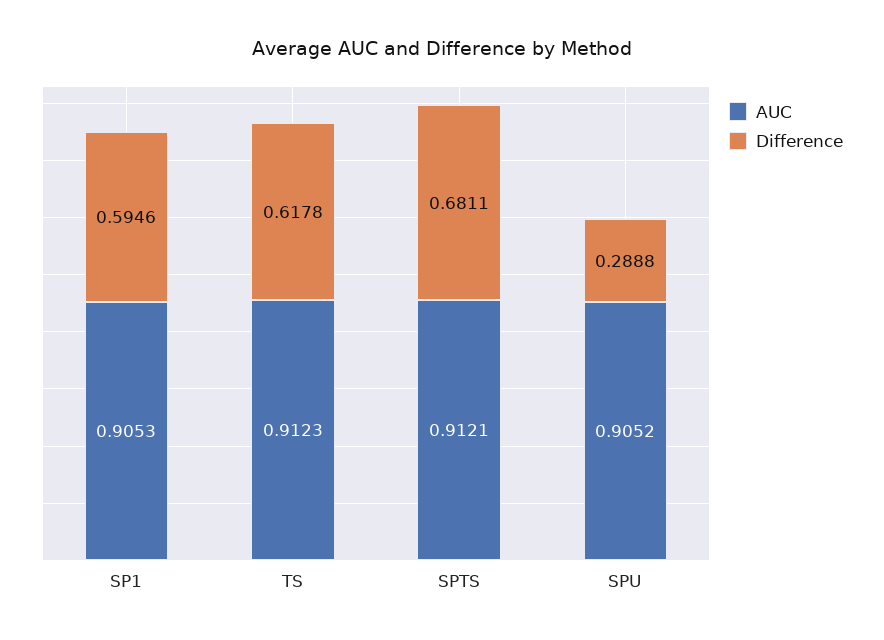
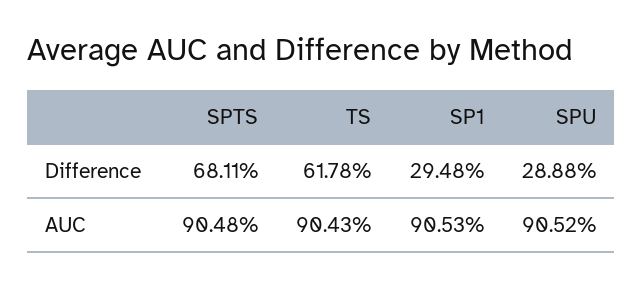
Difference, SP1: 0.5946 -> 0.2948
AUC, TS: 0.9123 -> 0.9043
AUC, SPTS: 0.9121 -> 0.9048

